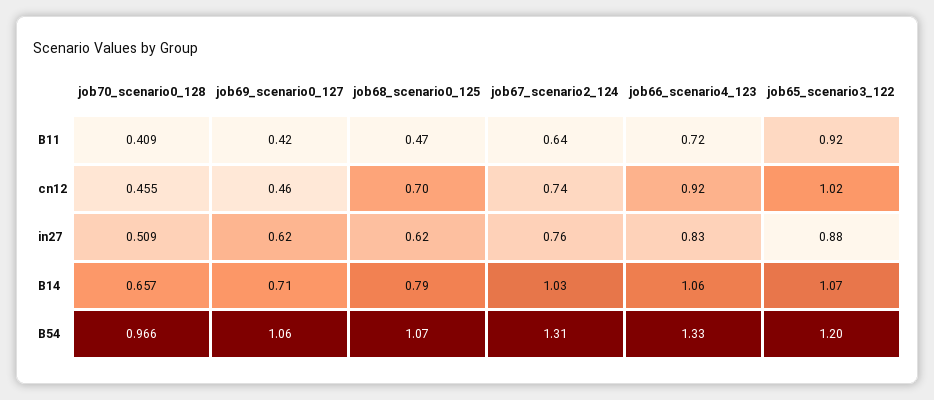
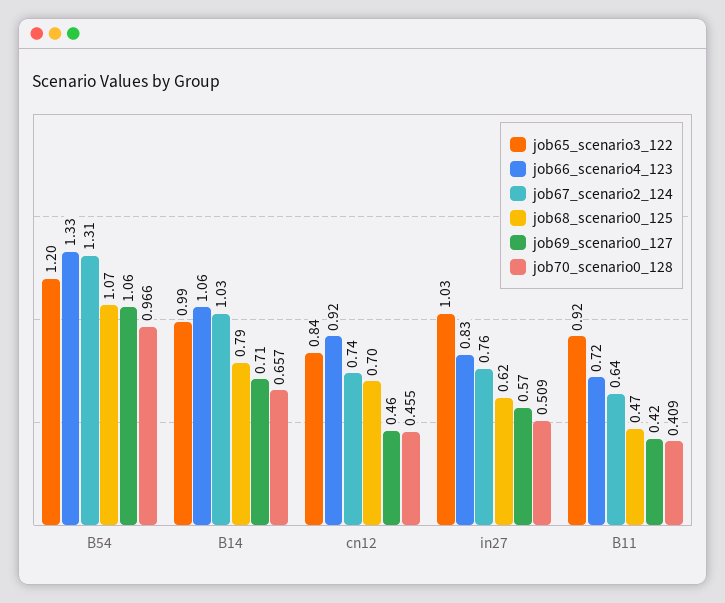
job65_scenario3_122, cn12: 1.02 -> 0.84
job69_scenario0_127, in27: 0.62 -> 0.57
job65_scenario3_122, in27: 0.88 -> 1.03
job65_scenario3_122, B14: 1.07 -> 0.99

